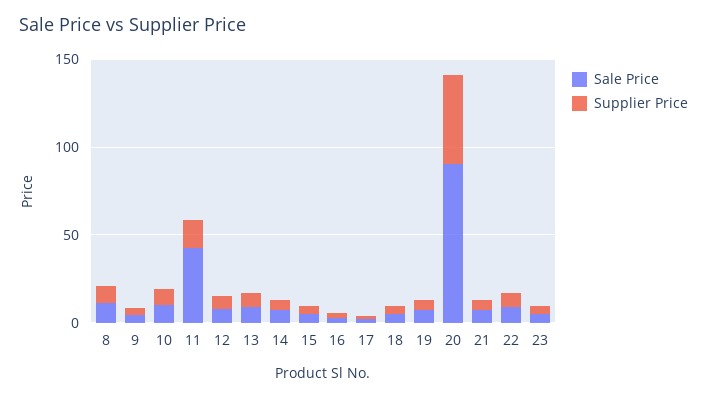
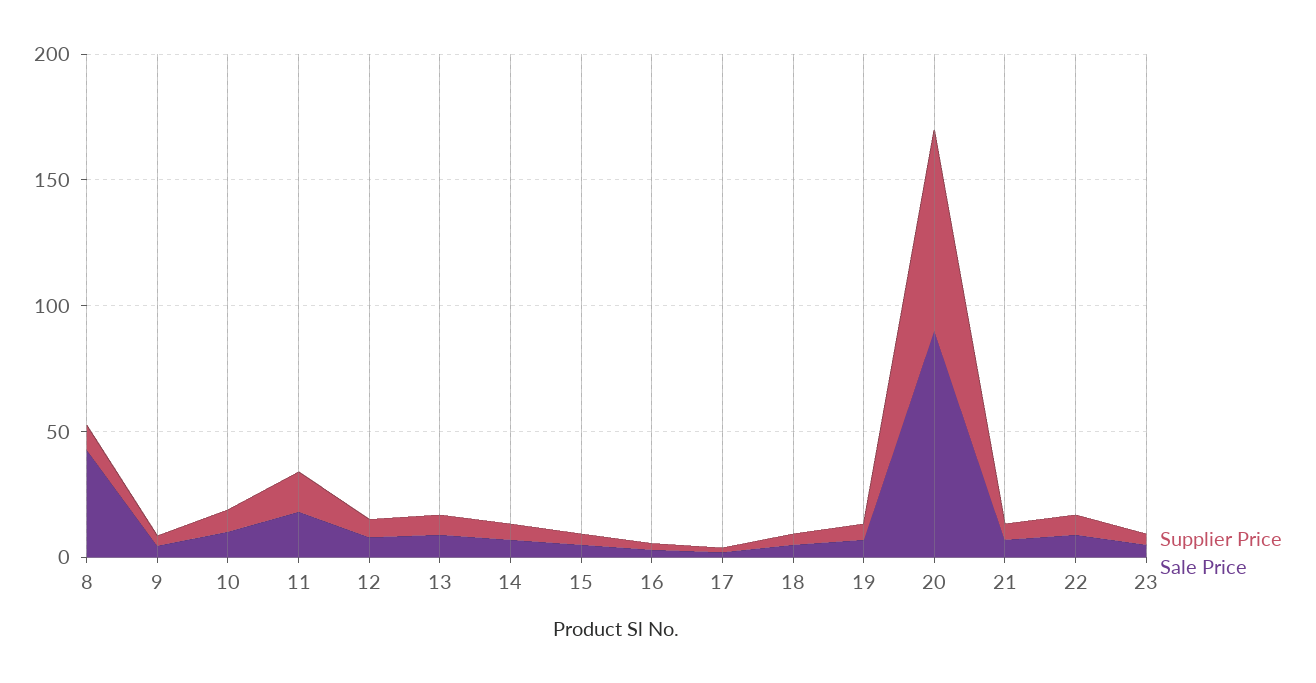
Sale Price, 8: 10 -> 40
Sale Price, 11: 40 -> 20
Supplier Price, 20: 50 -> 80

